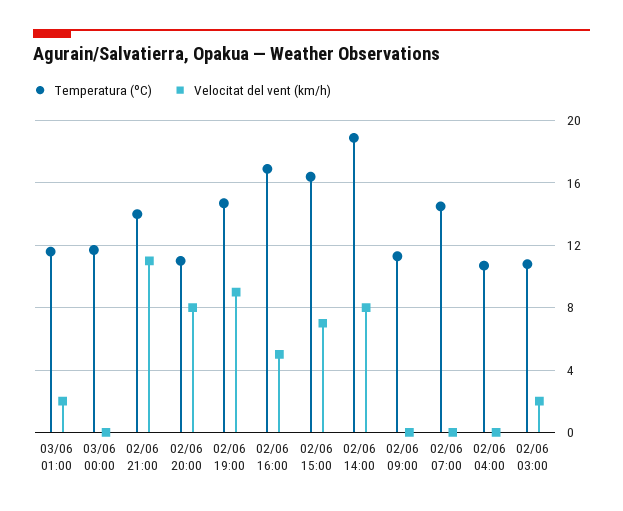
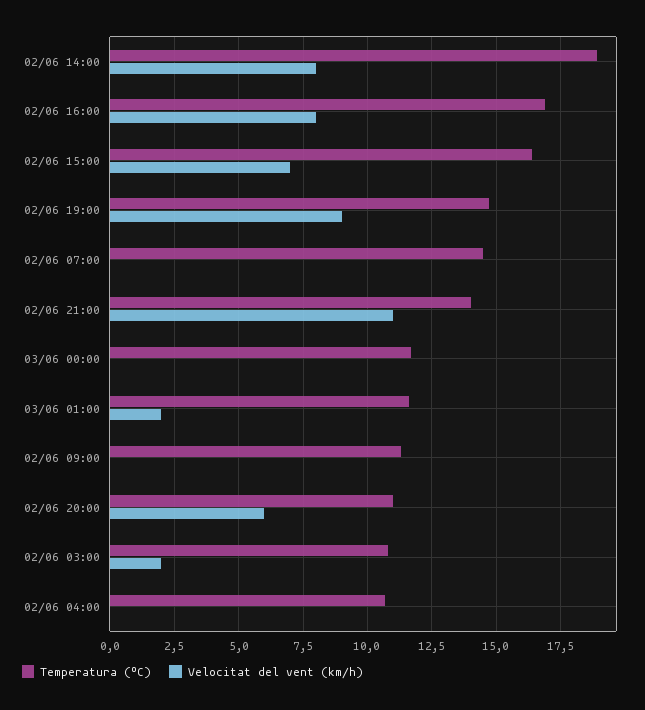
Velocitat del vent (km/h), 02/06 20:00: 8 -> 6
Velocitat del vent (km/h), 02/06 16:00: 5 -> 8

